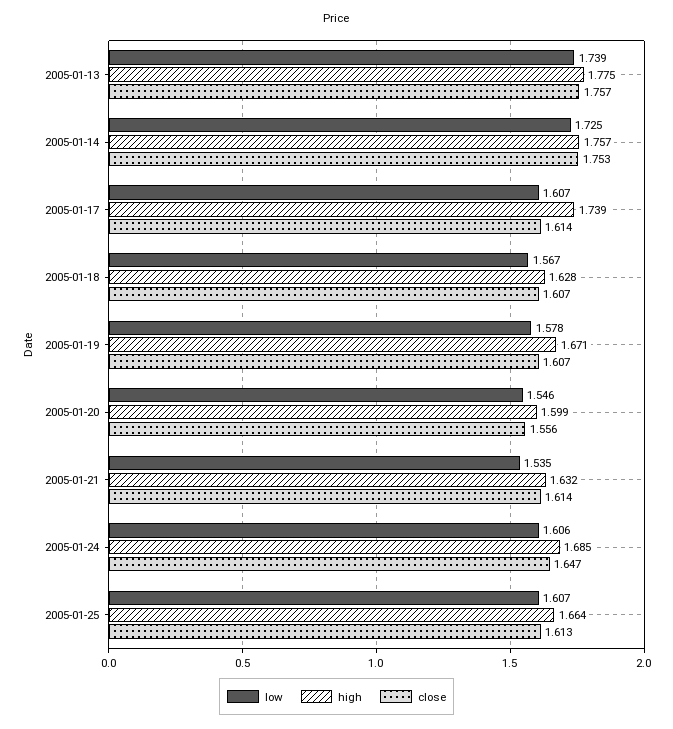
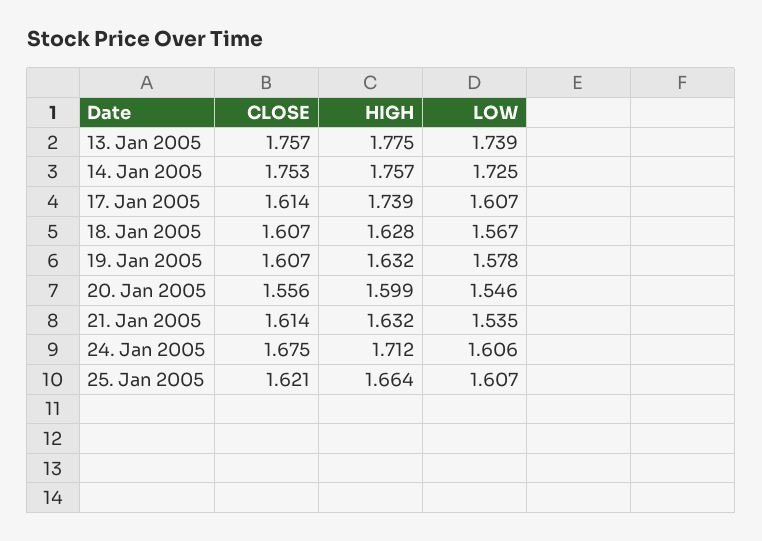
high, 2005-01-19: 1.671 -> 1.632
high, 2005-01-24: 1.685 -> 1.712
close, 2005-01-24: 1.647 -> 1.675
close, 2005-01-25: 1.613 -> 1.621

